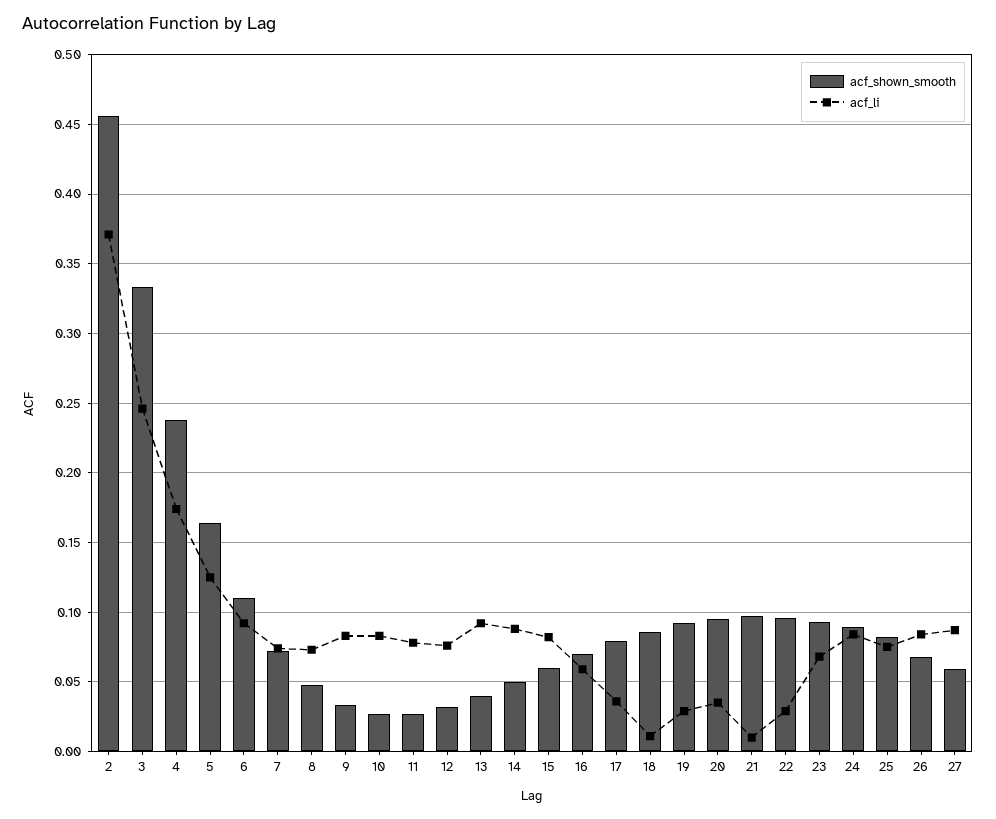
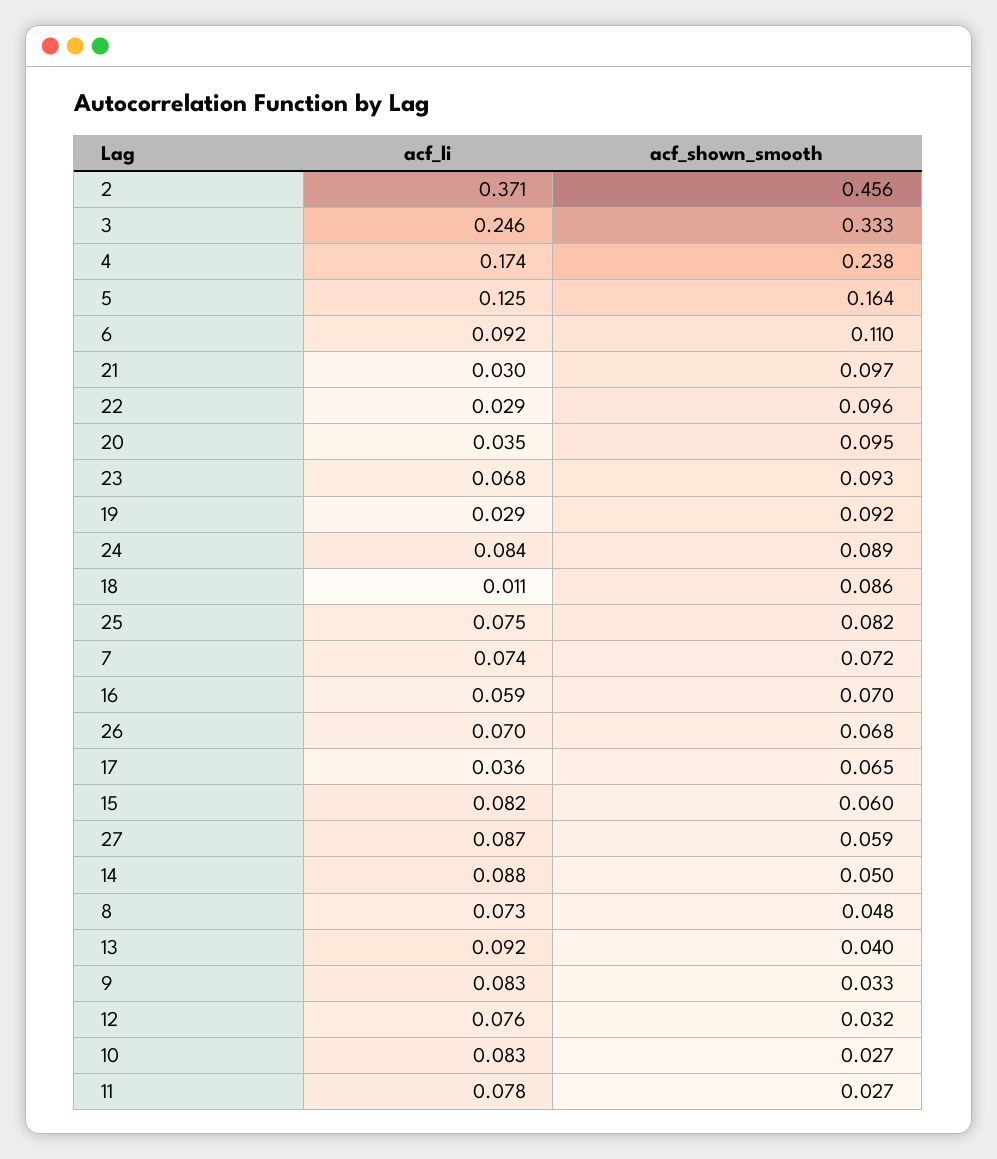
acf_shown_smooth, 17: 0.08 -> 0.065
acf_li, 21: 0.01 -> 0.03
acf_li, 26: 0.085 -> 0.07

